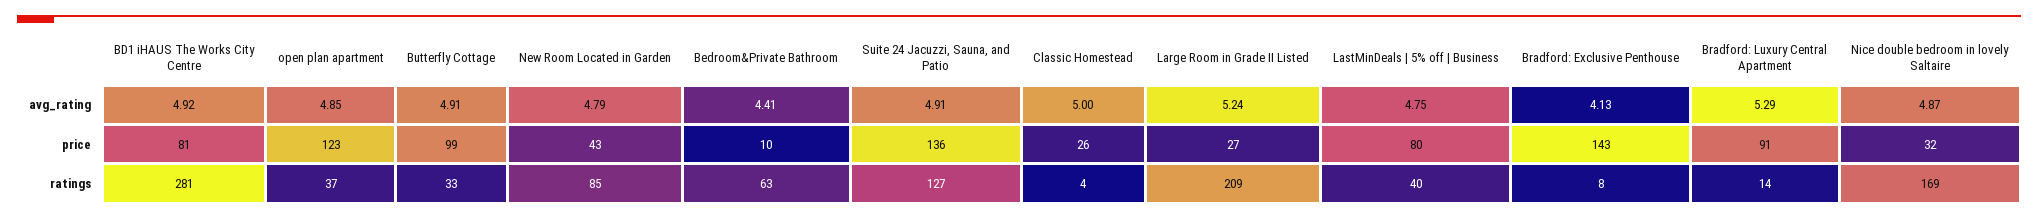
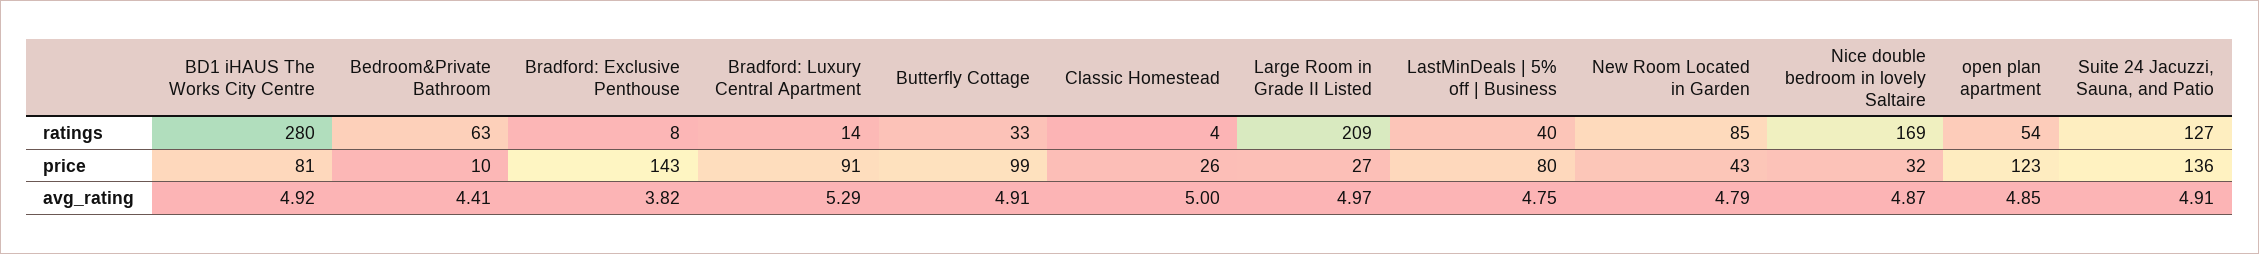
Large Room in Grade II Listed, avg_rating: 5.24 -> 4.97
Bradford: Exclusive Penthouse, avg_rating: 4.13 -> 3.82
BD1 iHAUS The Works City Centre, ratings: 281 -> 280
open plan apartment, ratings: 37 -> 54

